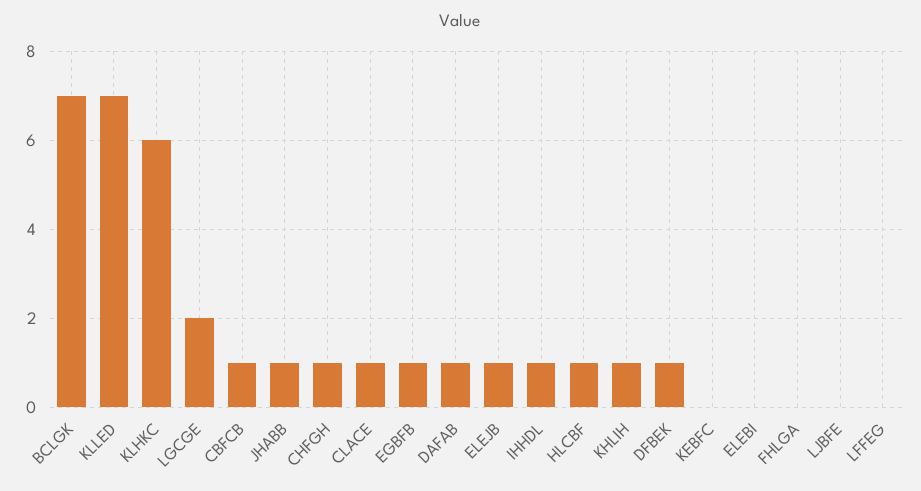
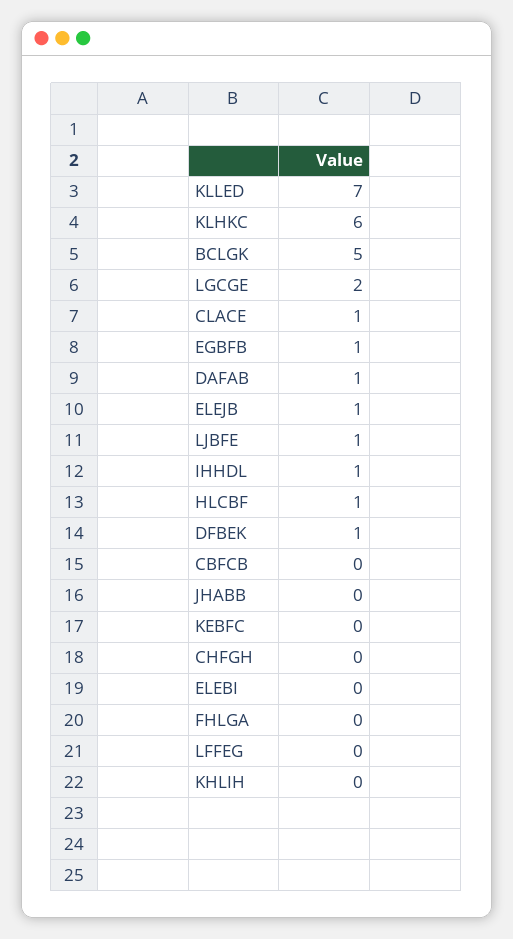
BCLGK: 7 -> 5
CBFCB: 1 -> 0
JHABB: 1 -> 0
CHFGH: 1 -> 0
KHLIH: 1 -> 0
LJBFE: 0 -> 1

